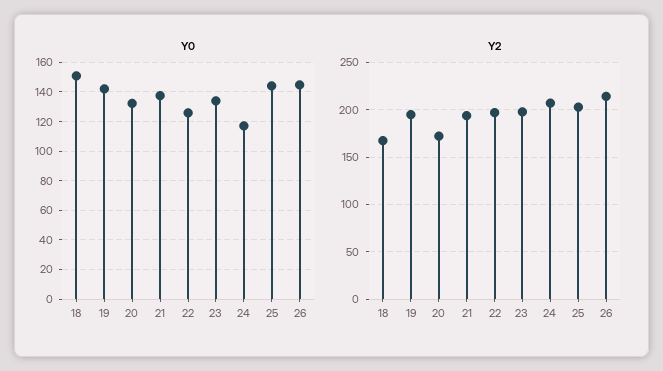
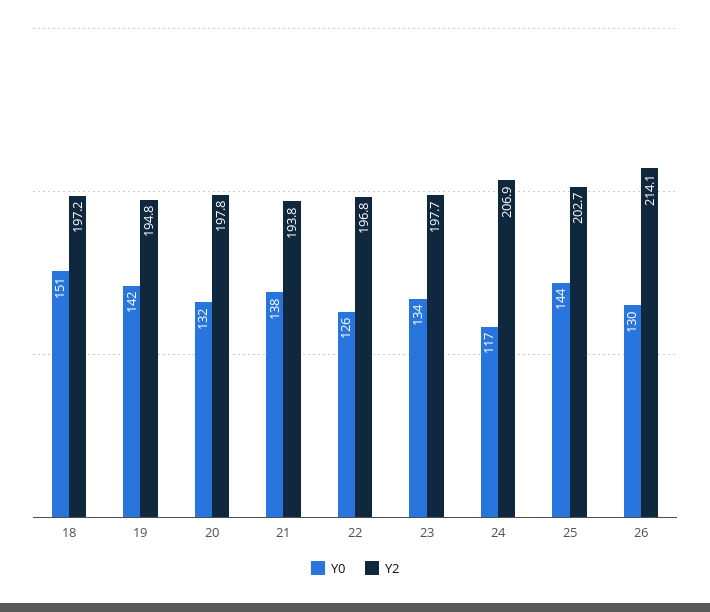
Y0, 26: 145 -> 130
Y2, 18: 170 -> 197.2
Y2, 20: 170 -> 197.8

